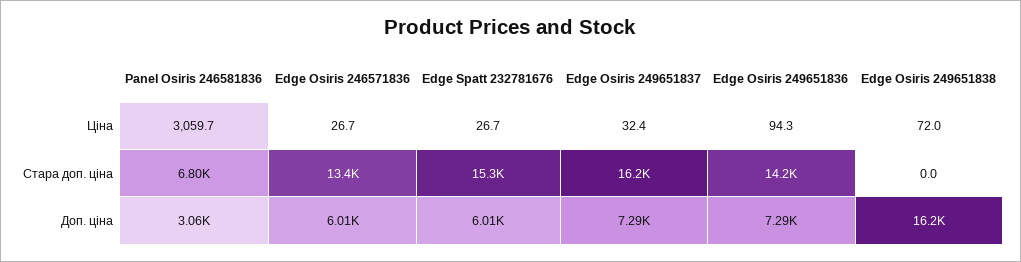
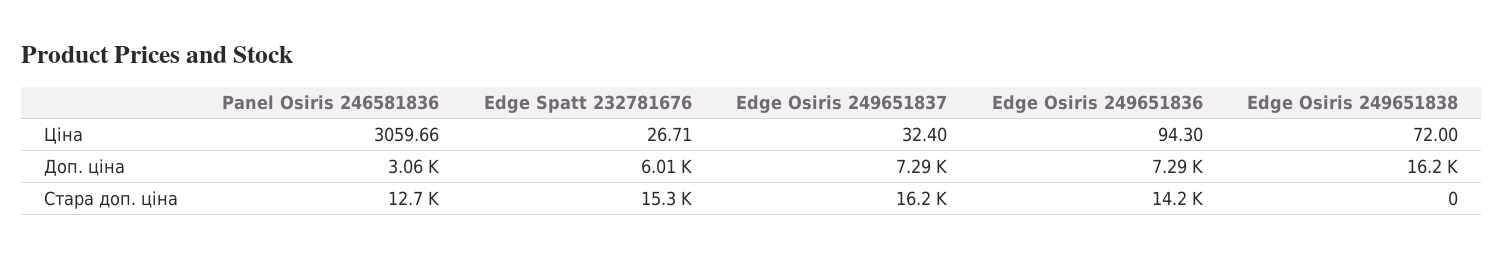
Edge Osiris 246571836, Ціна: 26.7 -> none
Panel Osiris 246581836, Стара доп. ціна: 6800 -> 12700
Edge Osiris 246571836, Стара доп. ціна: 13400 -> none
Edge Osiris 246571836, Доп. ціна: 6010 -> none

